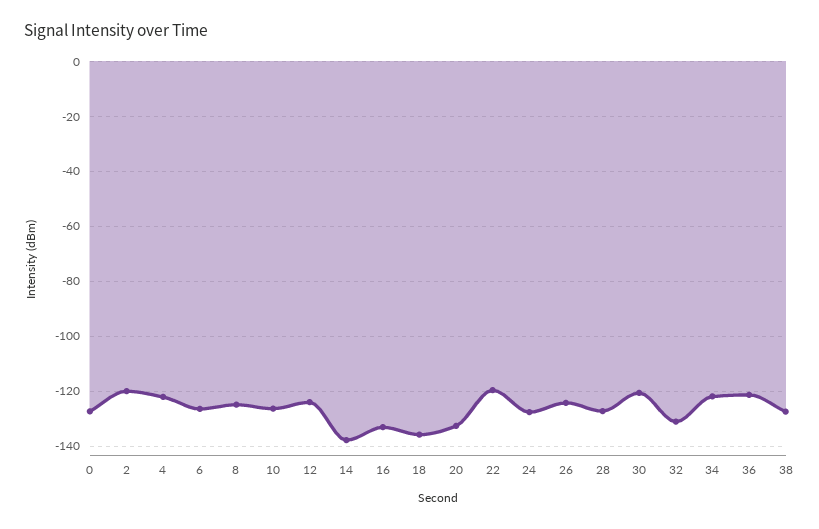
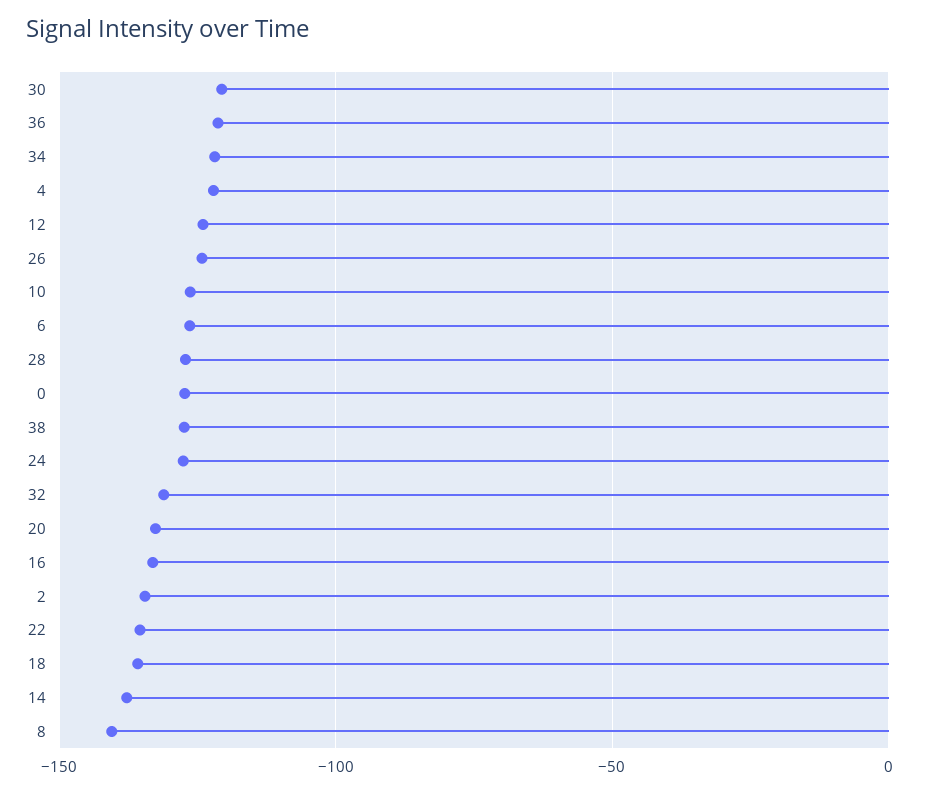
2: -120 -> -135
8: -125 -> -140
22: -120 -> -135

